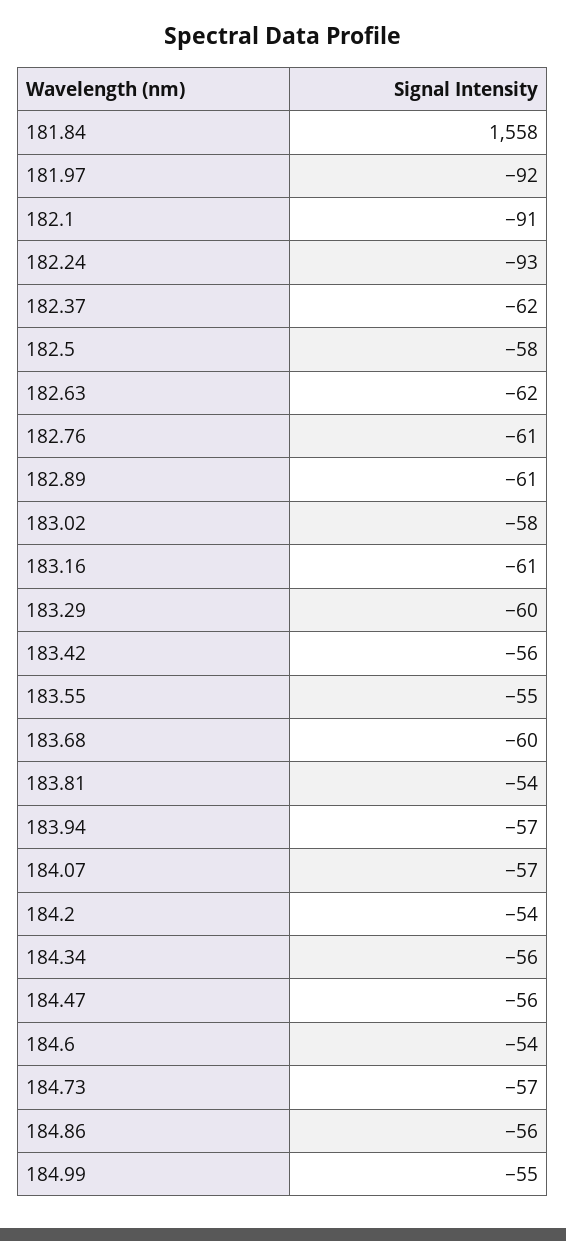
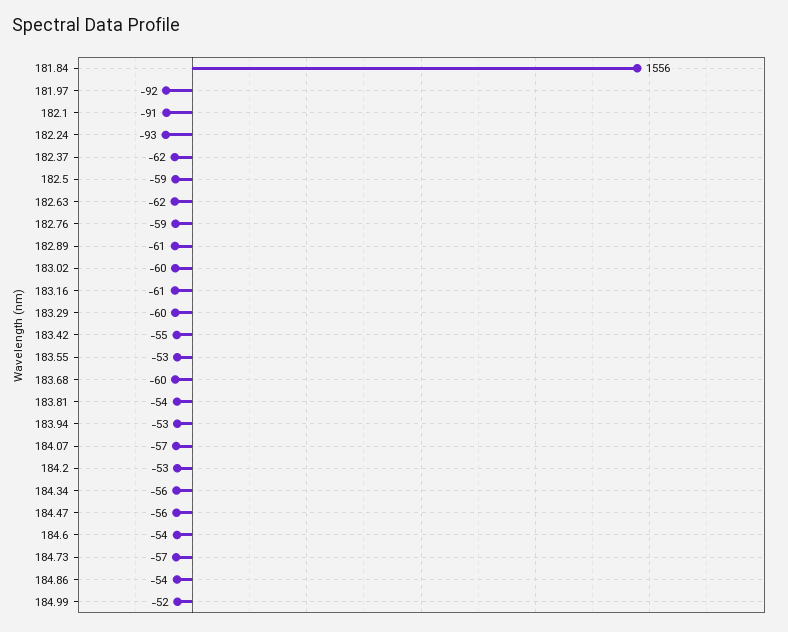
181.84: 1558 -> 1556
182.5: -58 -> -59
182.76: -61 -> -59
183.02: -58 -> -60
183.42: -56 -> -55
183.55: -55 -> -53
183.94: -57 -> -53
184.2: -54 -> -53
184.86: -56 -> -54
184.99: -55 -> -52

